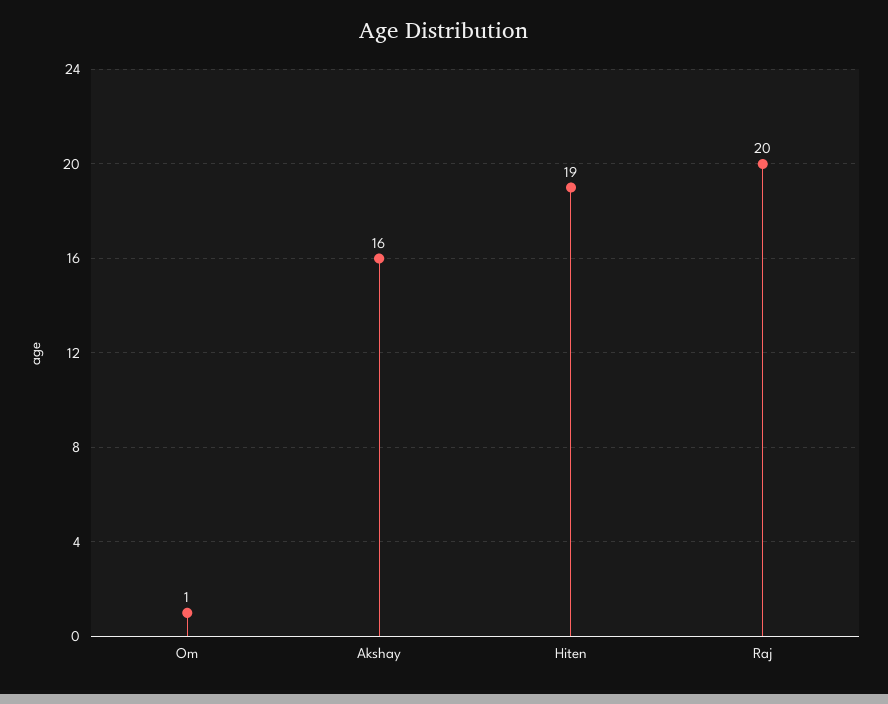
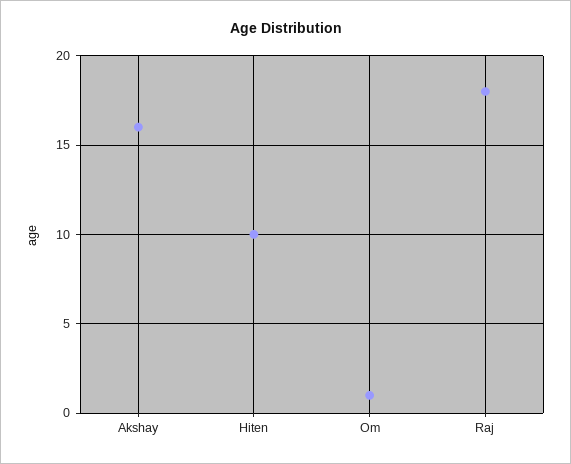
Hiten: 19 -> 10
Raj: 20 -> 18

